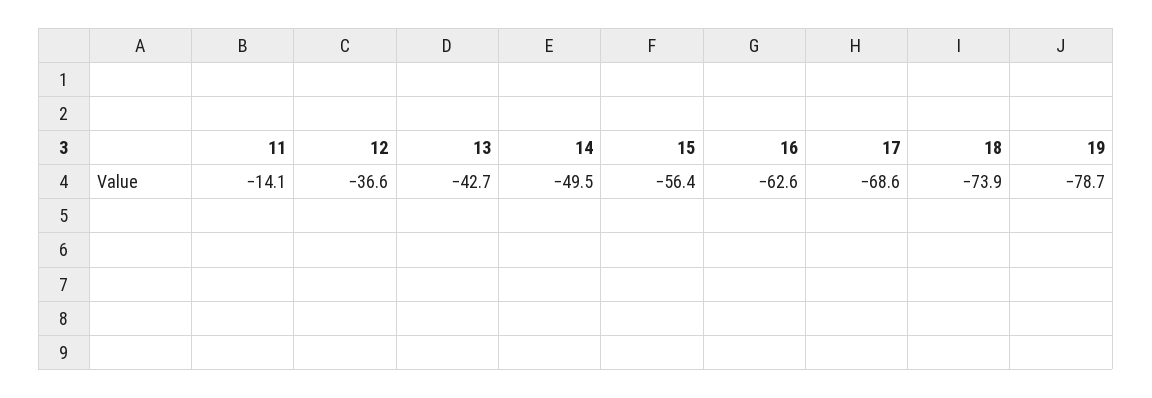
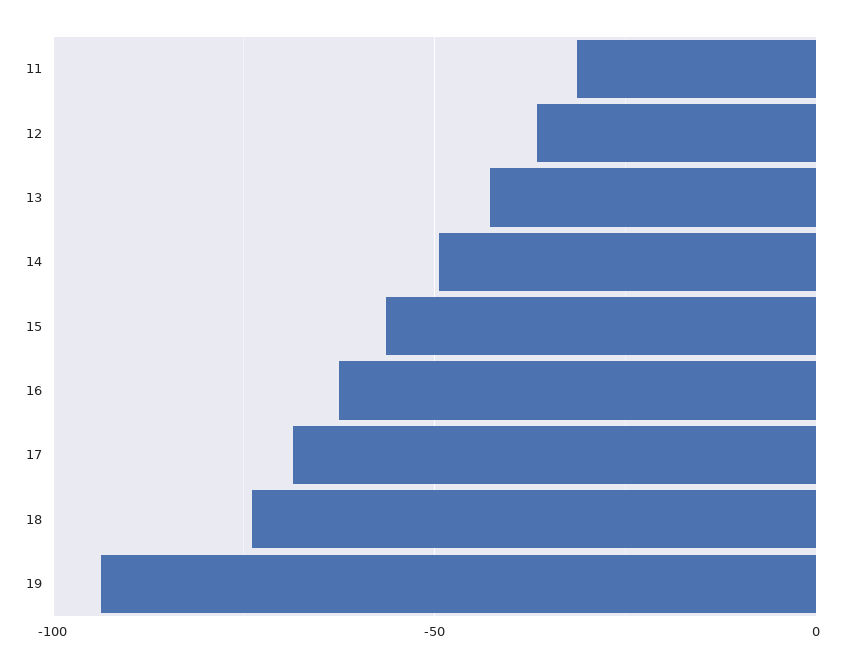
11: -14.1 -> -30
19: -78.7 -> -95

